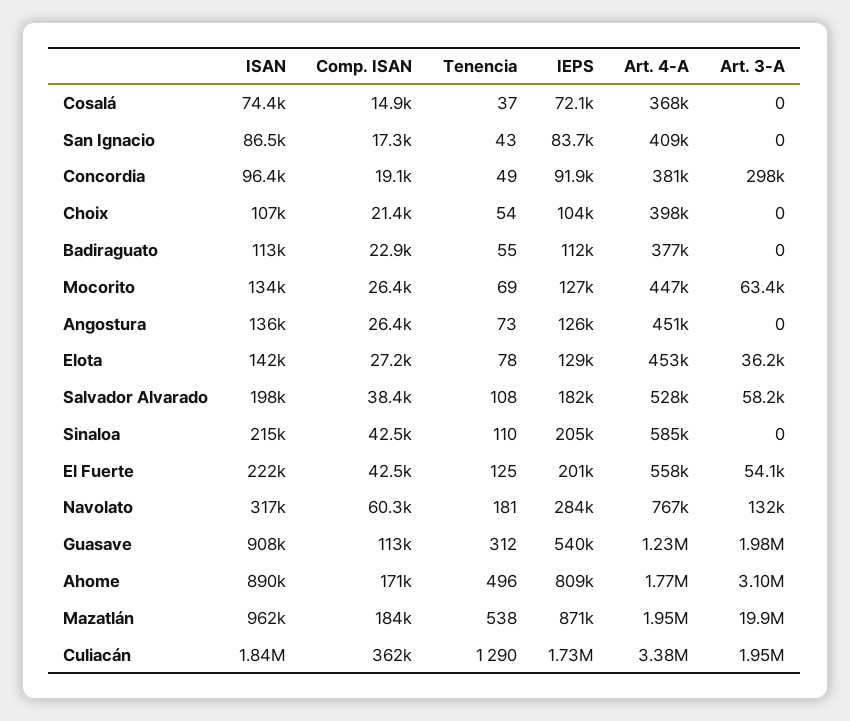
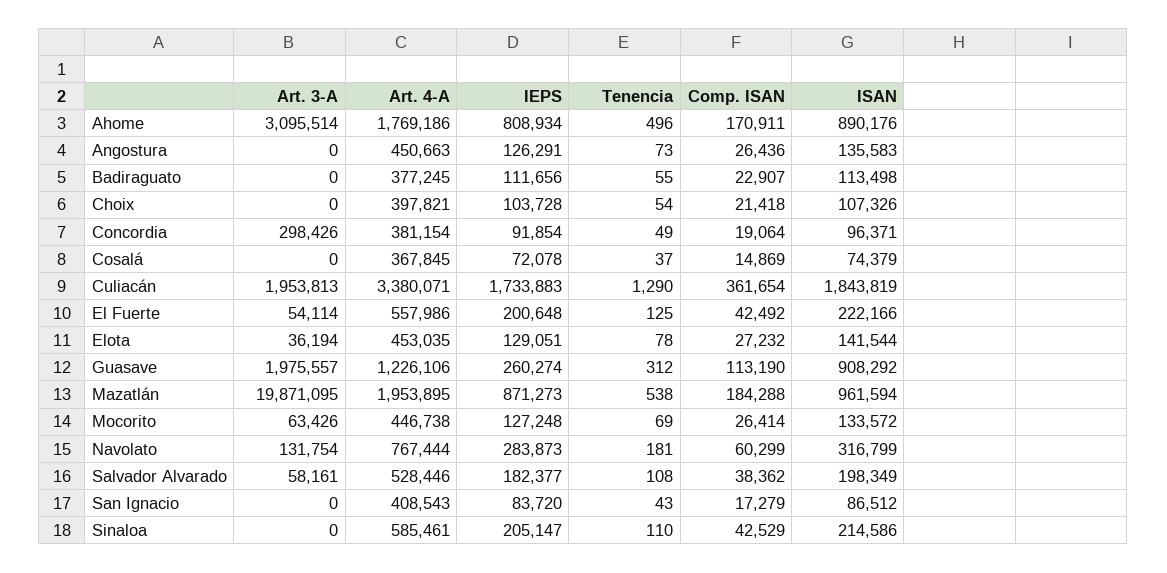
IEPS, Guasave: 540000 -> 260274

